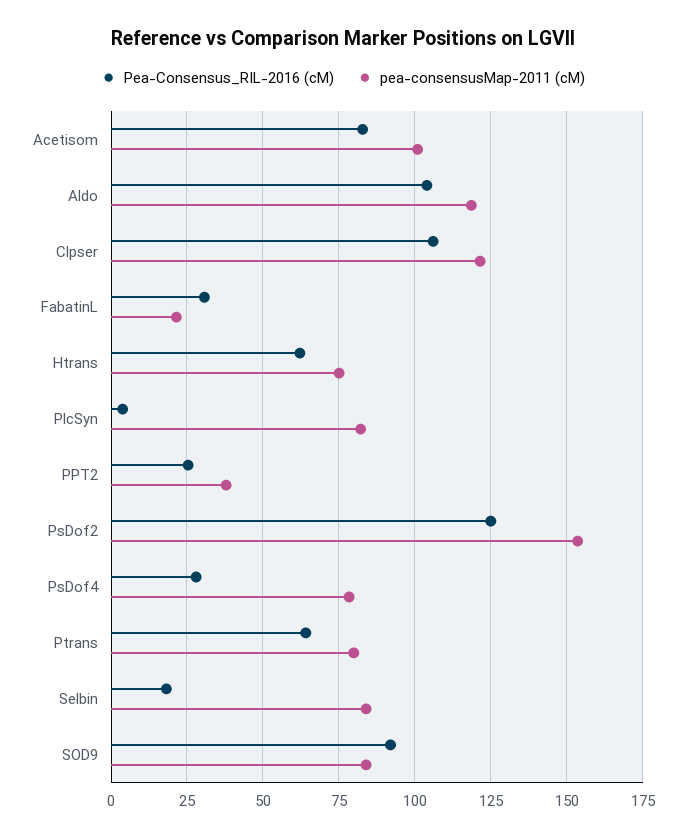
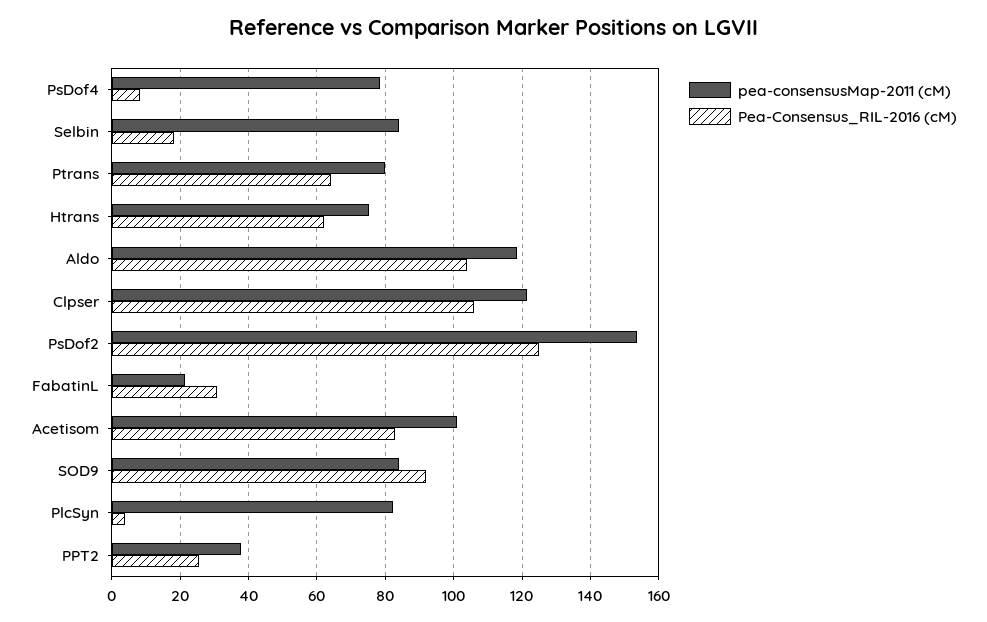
Pea-Consensus_RIL-2016 (cM), PsDof4: 27.5 -> 8

